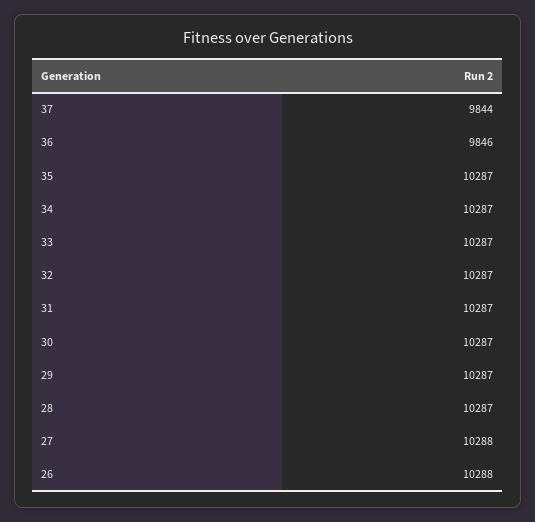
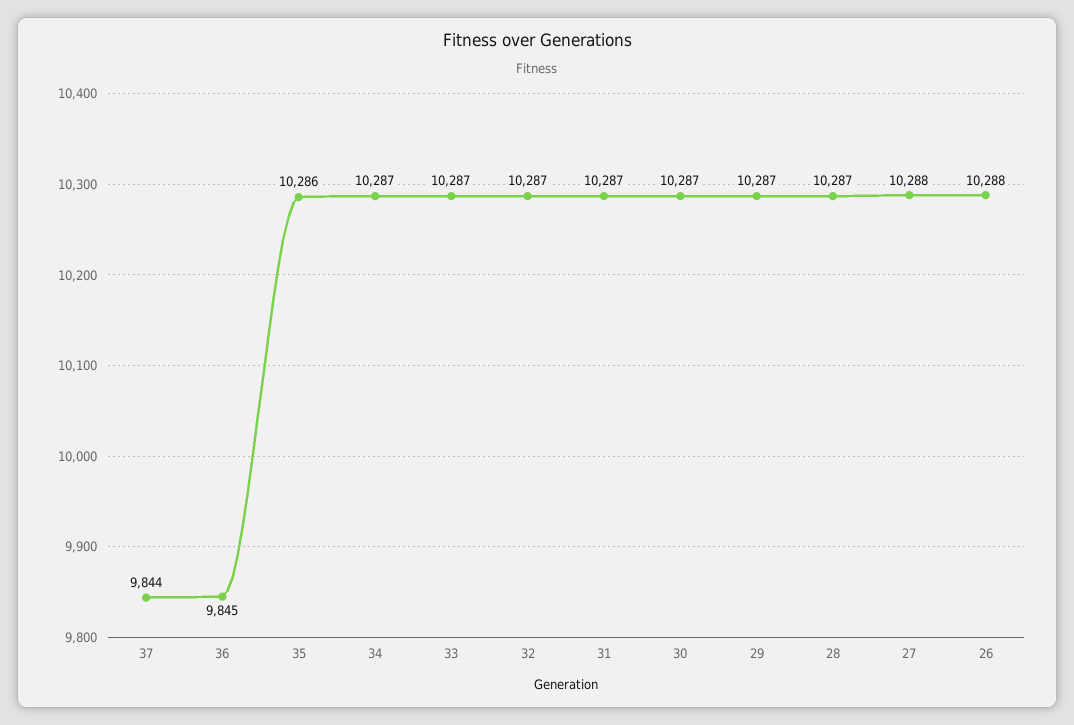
36: 9846 -> 9845
35: 10287 -> 10286

